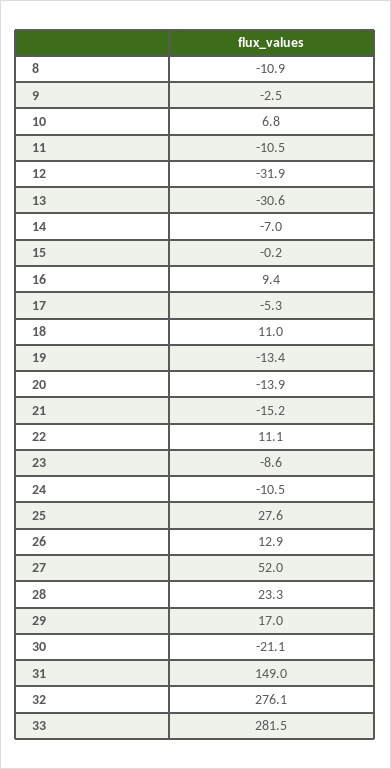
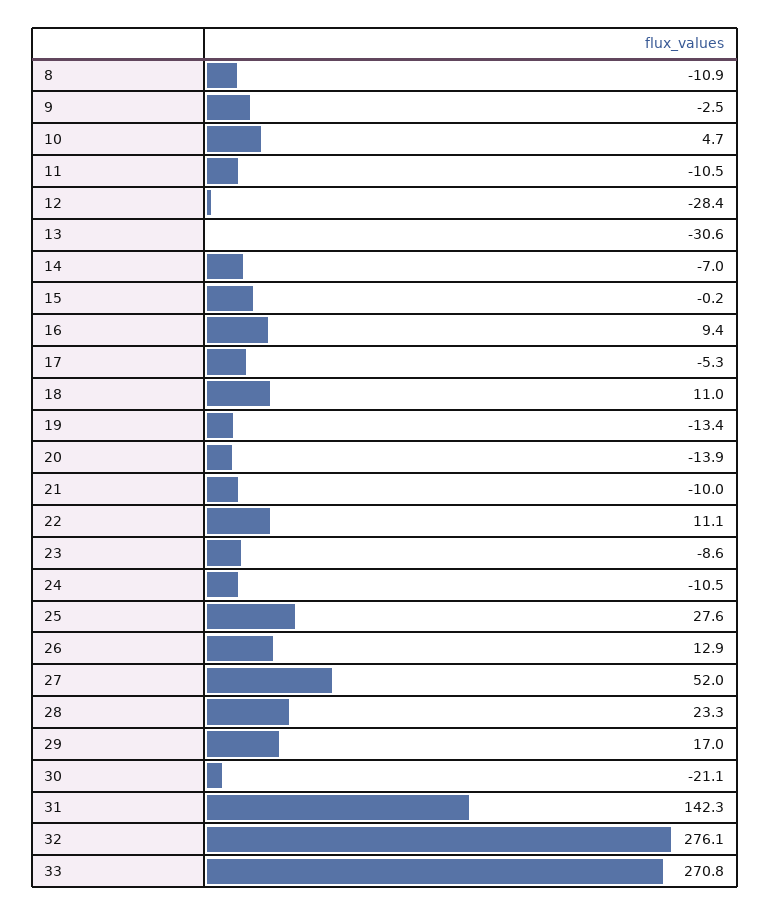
10: 6.8 -> 4.7
12: -31.9 -> -28.4
21: -15.2 -> -10
31: 149 -> 142.3
33: 281.5 -> 270.8

